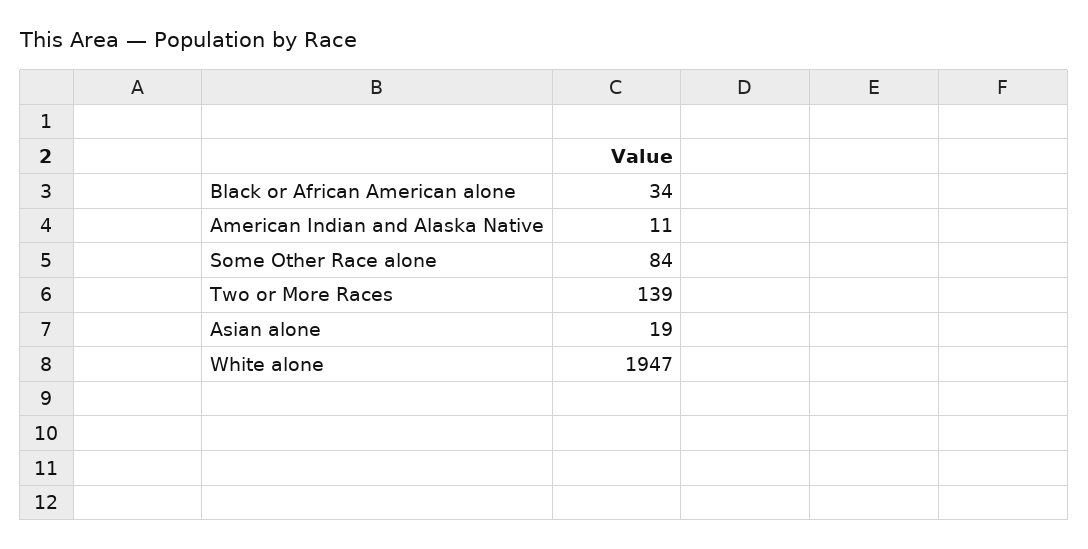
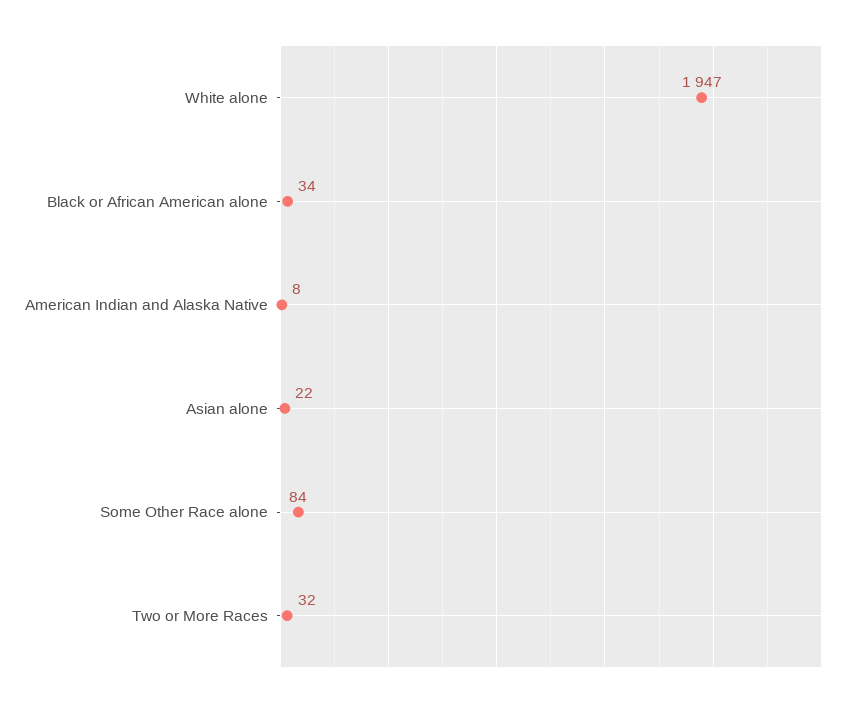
American Indian and Alaska Native: 11 -> 8
Two or More Races: 139 -> 32
Asian alone: 19 -> 22

